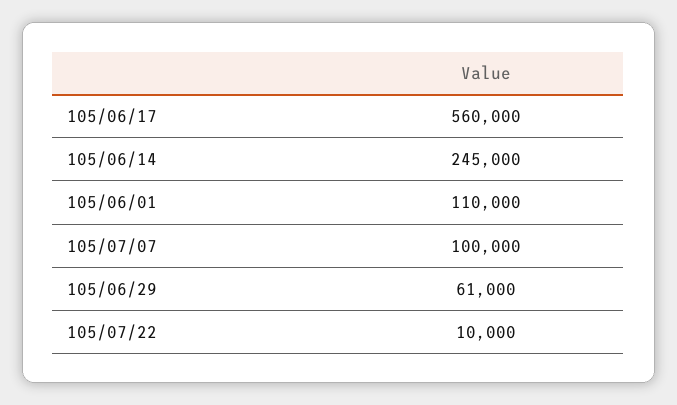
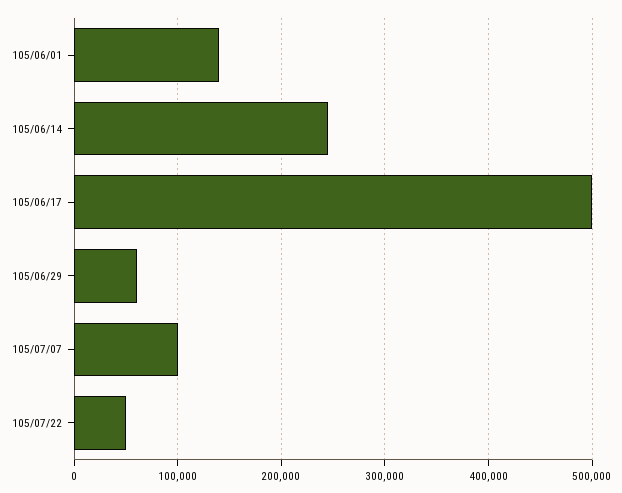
105/06/17: 560000 -> 500000
105/06/01: 110000 -> 140000
105/07/22: 10000 -> 50000

